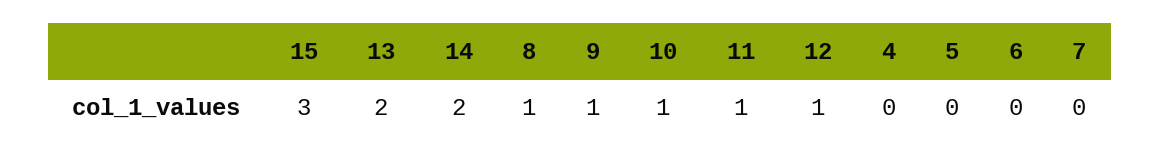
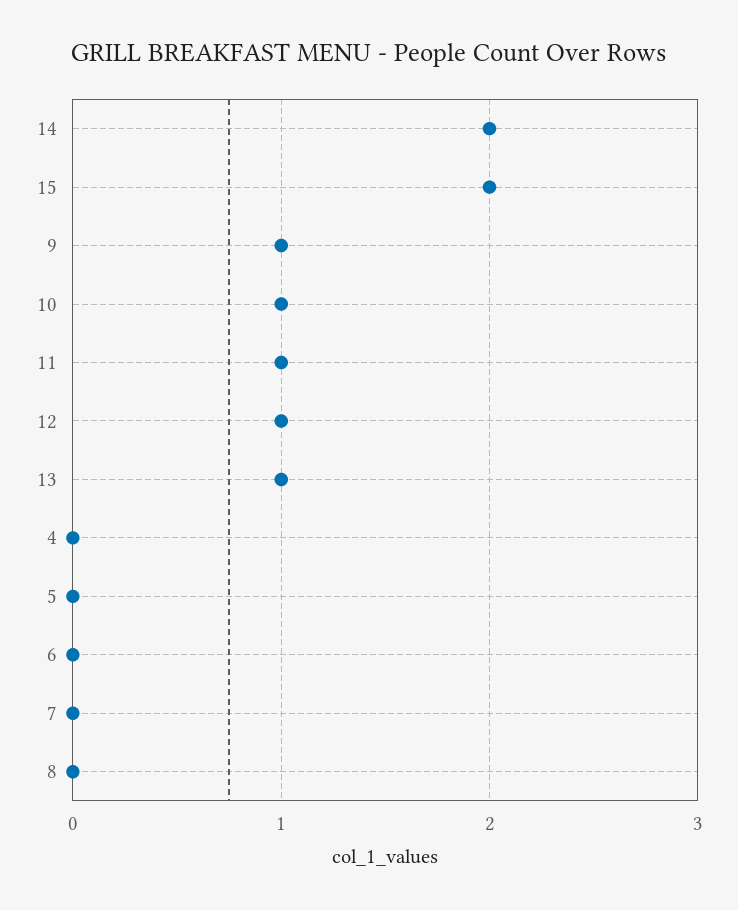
15: 3 -> 2
13: 2 -> 1
8: 1 -> 0

